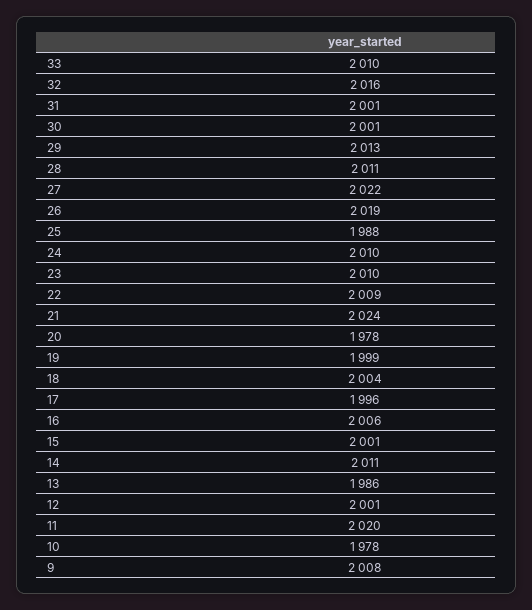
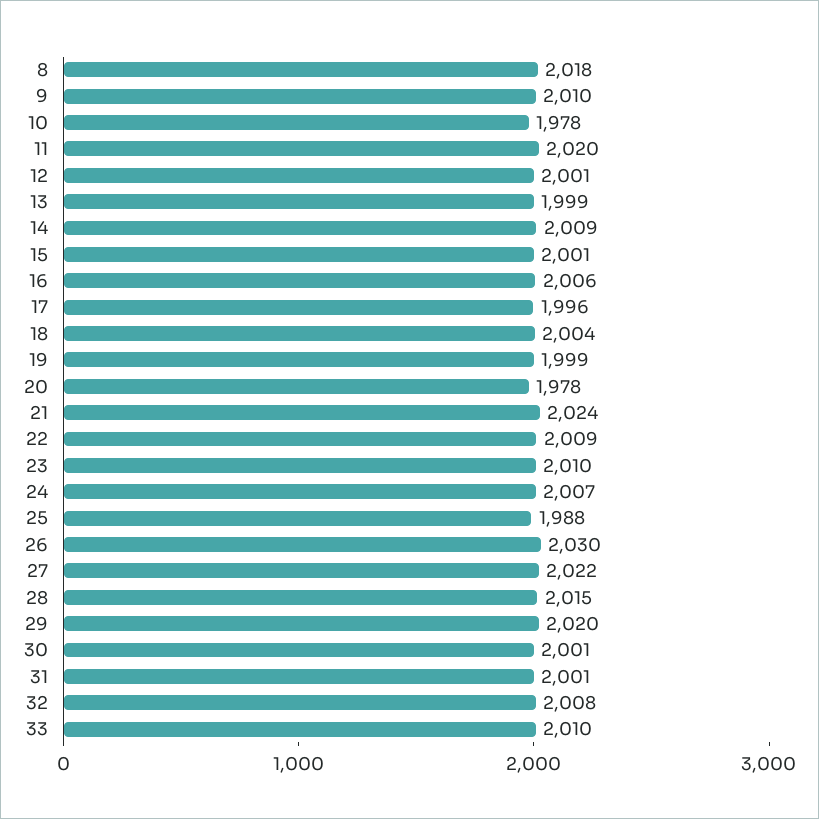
32: 2016 -> 2008
29: 2013 -> 2020
28: 2011 -> 2015
26: 2019 -> 2030
24: 2010 -> 2007
14: 2011 -> 2009
13: 1986 -> 1999
9: 2008 -> 2010
8: none -> 2018

